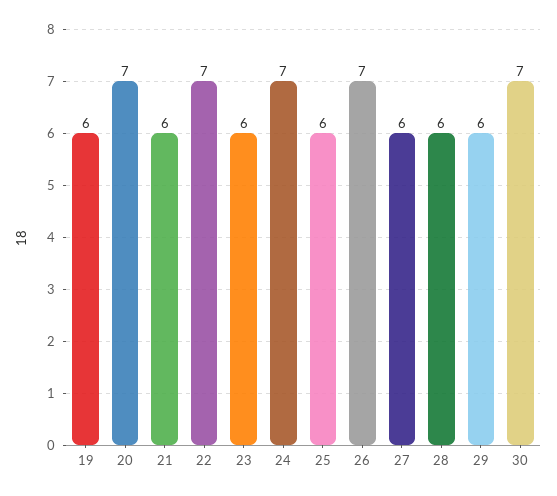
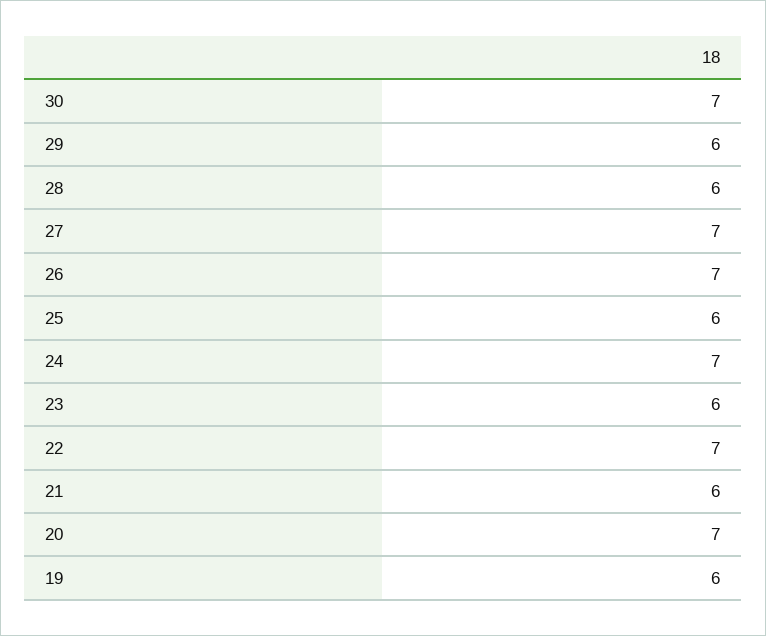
27: 6 -> 7

